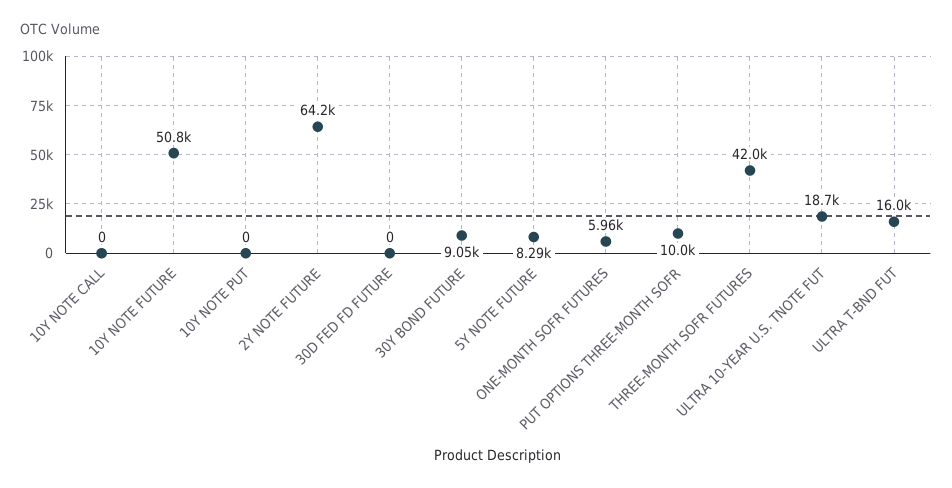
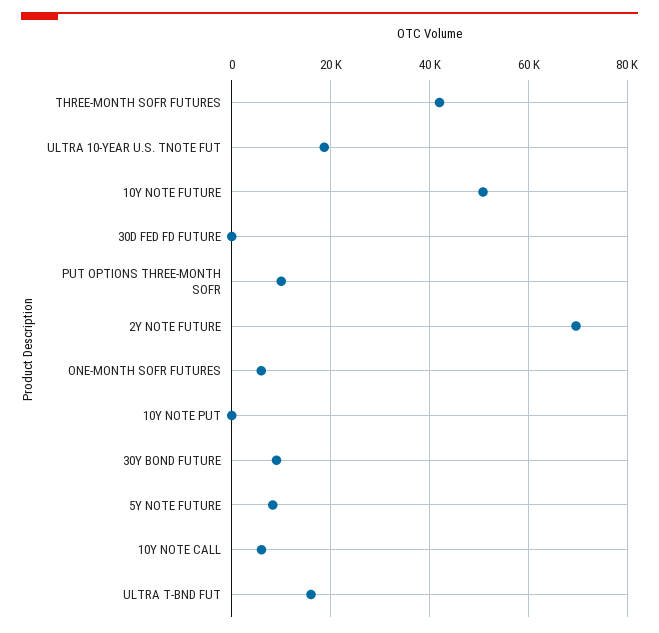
10Y NOTE CALL: 0 -> 6000
2Y NOTE FUTURE: 64200 -> 70000

